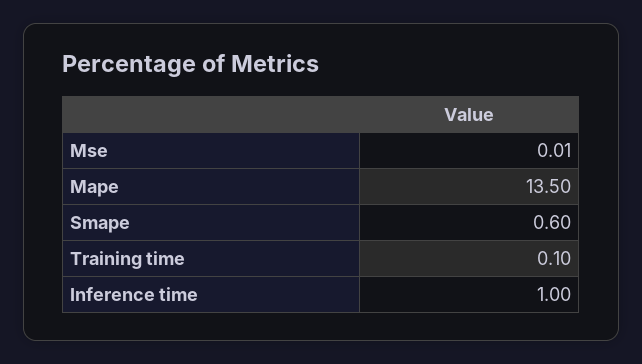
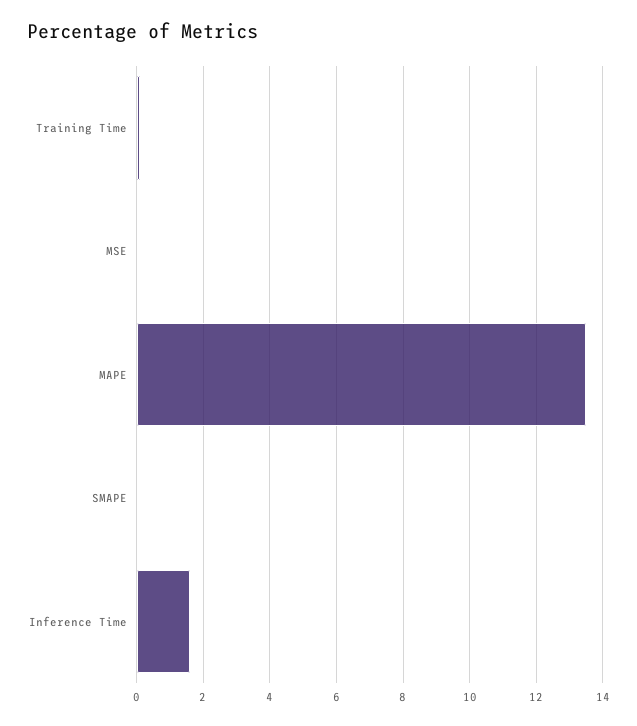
Smape: 0.6 -> 0
Inference time: 1 -> 1.6

